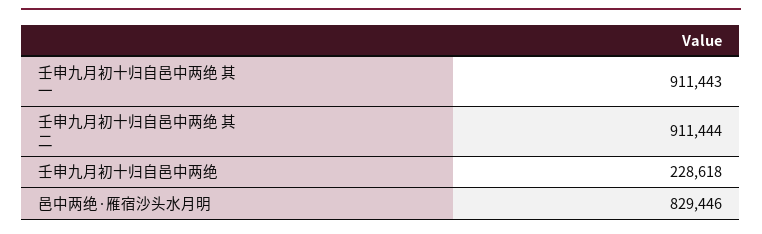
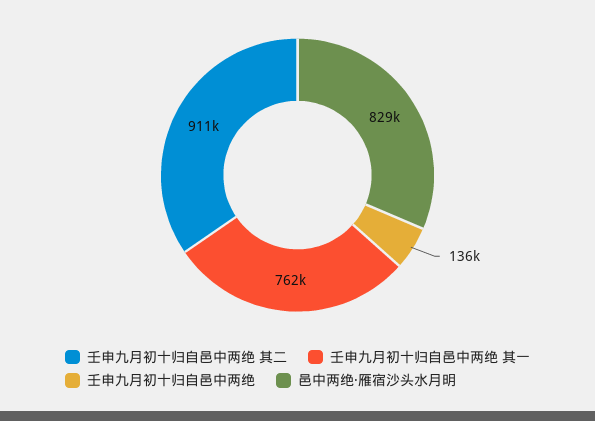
壬申九月初十归自邑中两绝 其一: 911443 -> 762000
壬申九月初十归自邑中两绝: 228618 -> 136000

